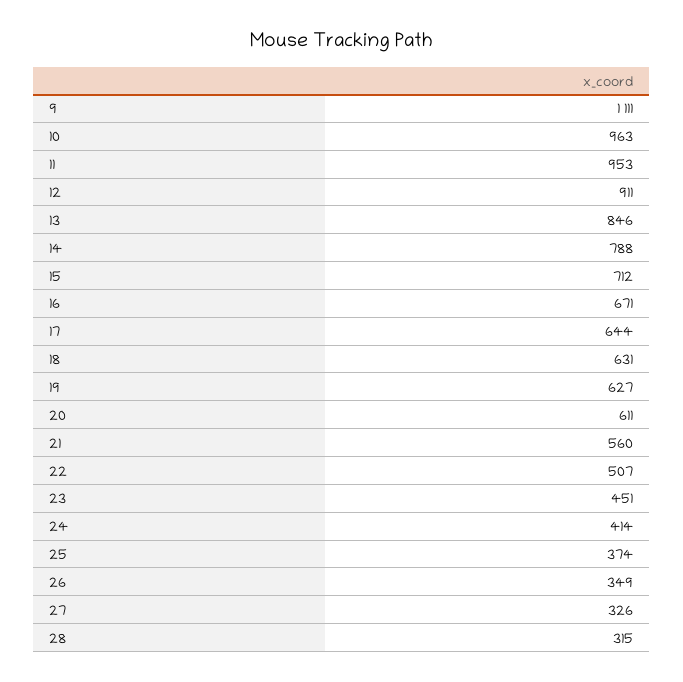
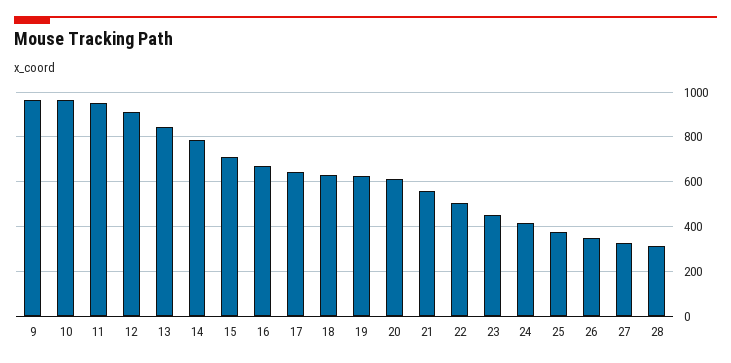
9: 1111 -> 950

